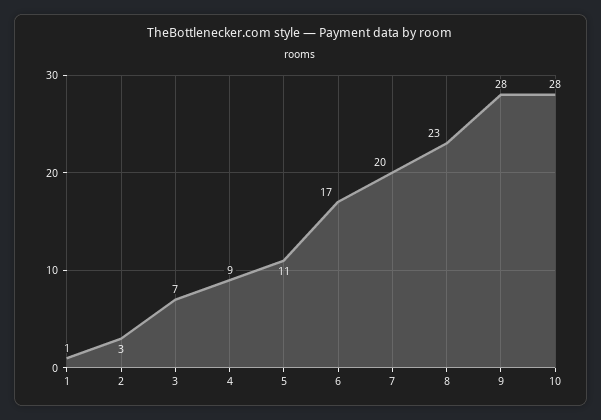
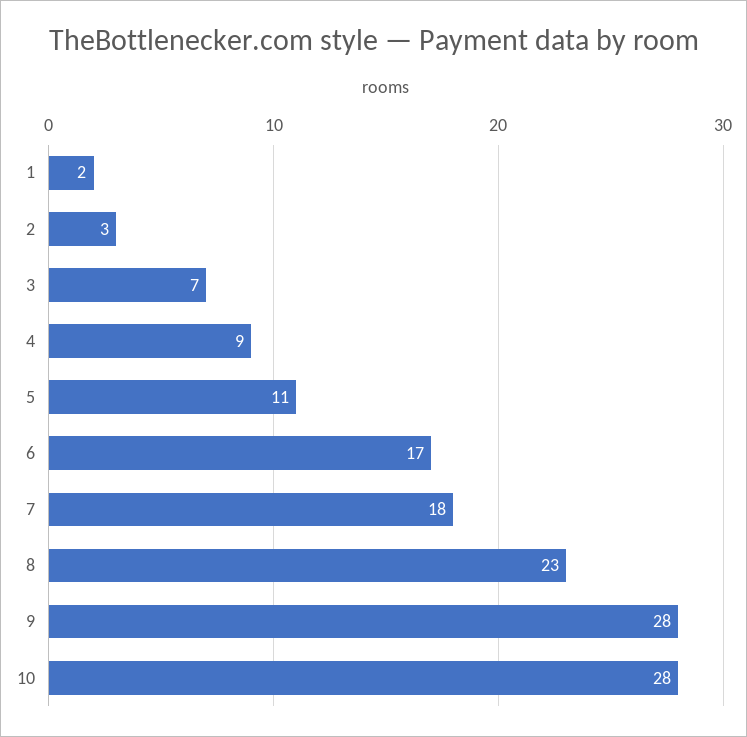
1: 1 -> 2
7: 20 -> 18

